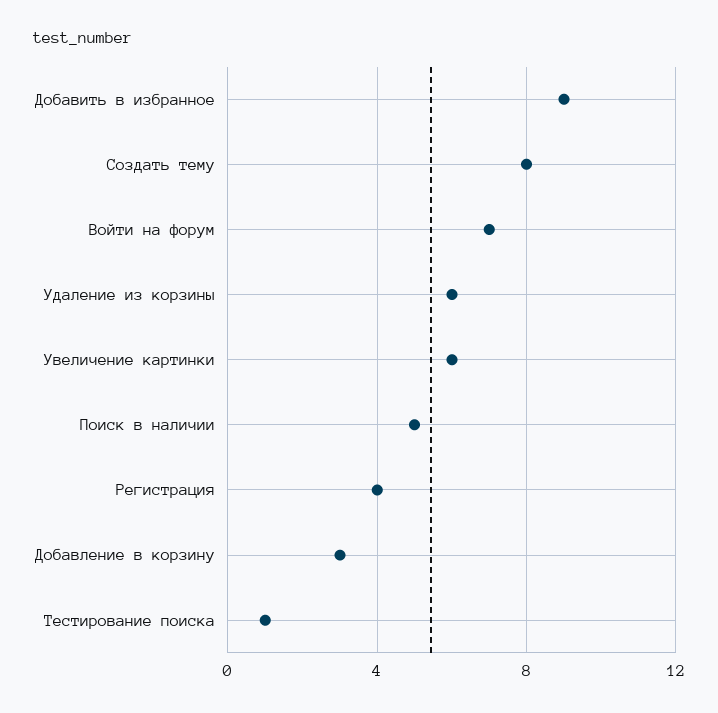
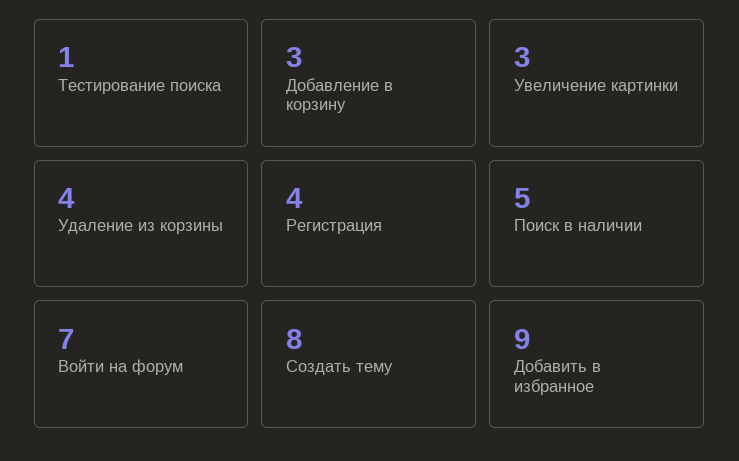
Удаление из корзины: 6 -> 4
Увеличение картинки: 6 -> 3

